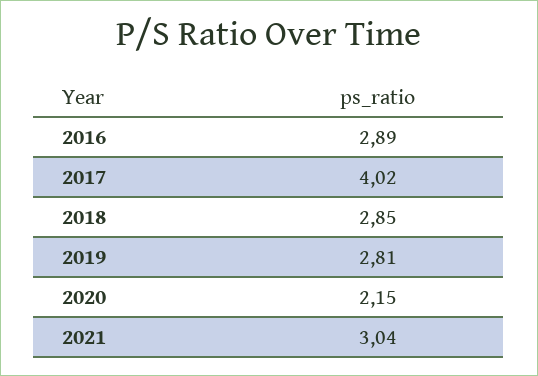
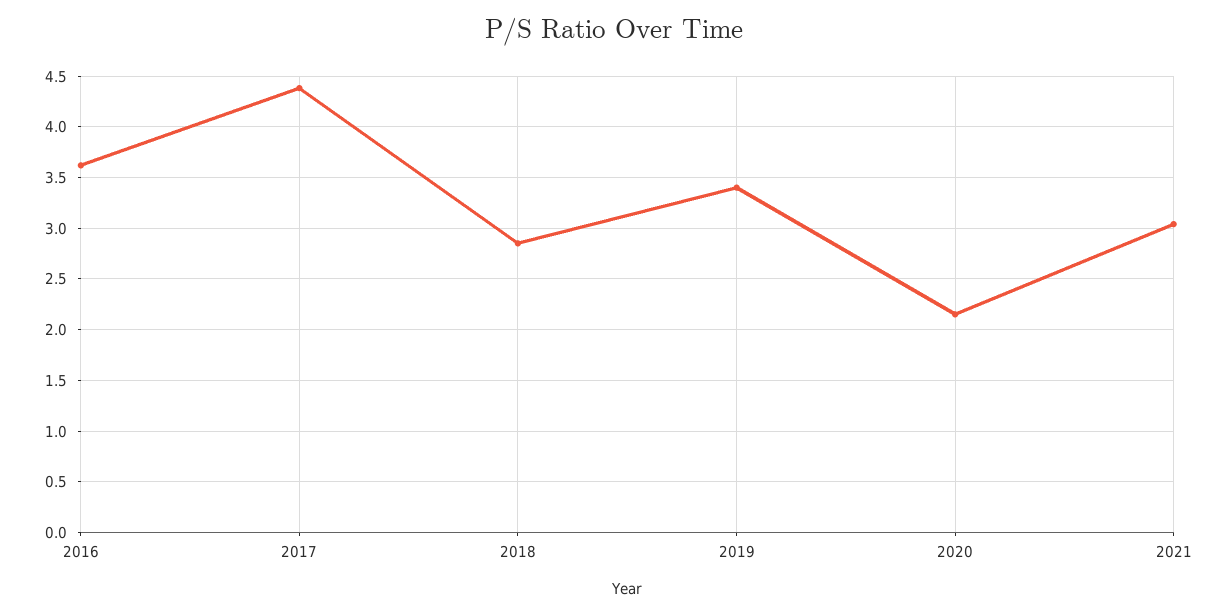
2016: 2.89 -> 3.6
2017: 4.02 -> 4.4
2019: 2.81 -> 3.4

